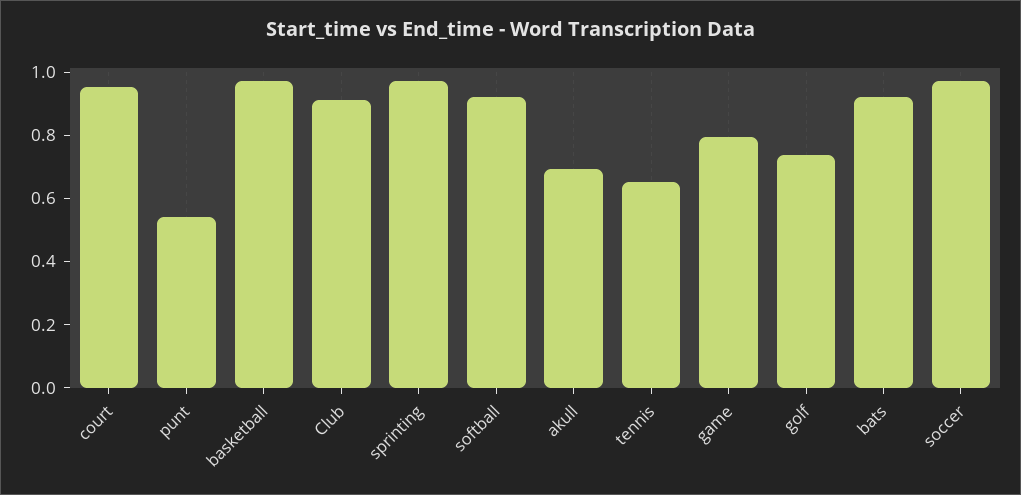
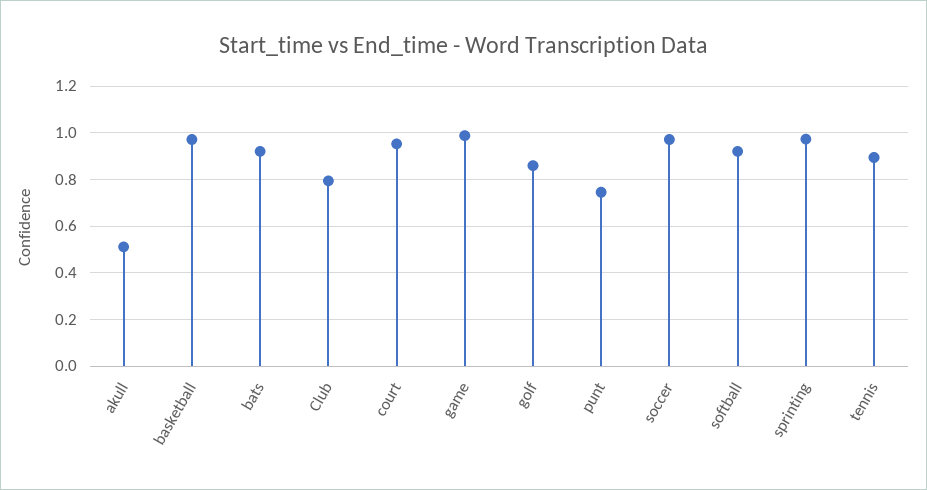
punt: 0.55 -> 0.75
Club: 0.9 -> 0.8
akull: 0.7 -> 0.5
tennis: 0.65 -> 0.9
game: 0.8 -> 1
golf: 0.75 -> 0.85

